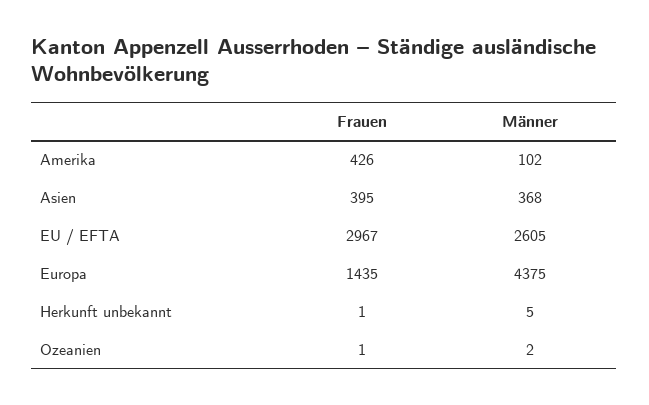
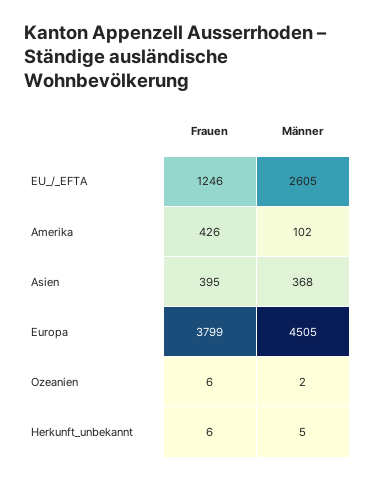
Frauen, EU / EFTA: 2967 -> 1246
Frauen, Europa: 1435 -> 3799
Männer, Europa: 4375 -> 4505
Frauen, Herkunft unbekannt: 1 -> 6
Frauen, Ozeanien: 1 -> 6

